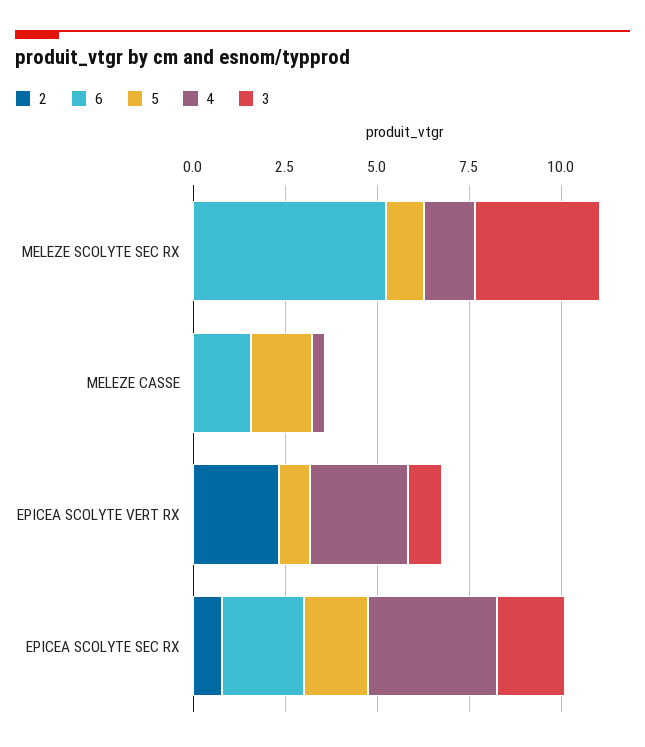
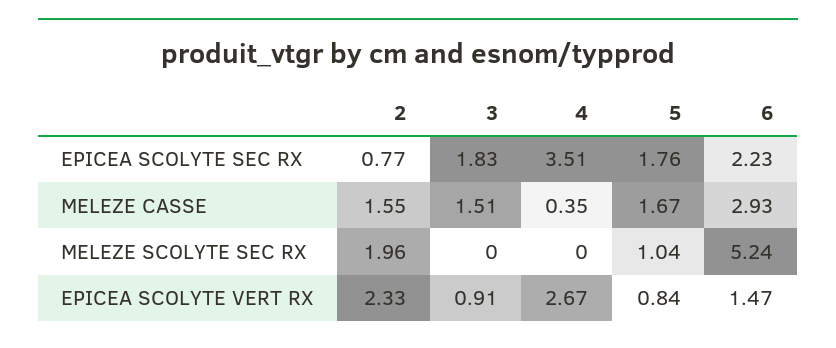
2, MELEZE SCOLYTE SEC RX: 0 -> 1.96
4, MELEZE SCOLYTE SEC RX: 1.5 -> 0
3, MELEZE SCOLYTE SEC RX: 3.5 -> 0
2, MELEZE CASSE: 0 -> 1.55
6, MELEZE CASSE: 1.5 -> 2.93
3, MELEZE CASSE: 0 -> 1.51
6, EPICEA SCOLYTE VERT RX: 0 -> 1.47

